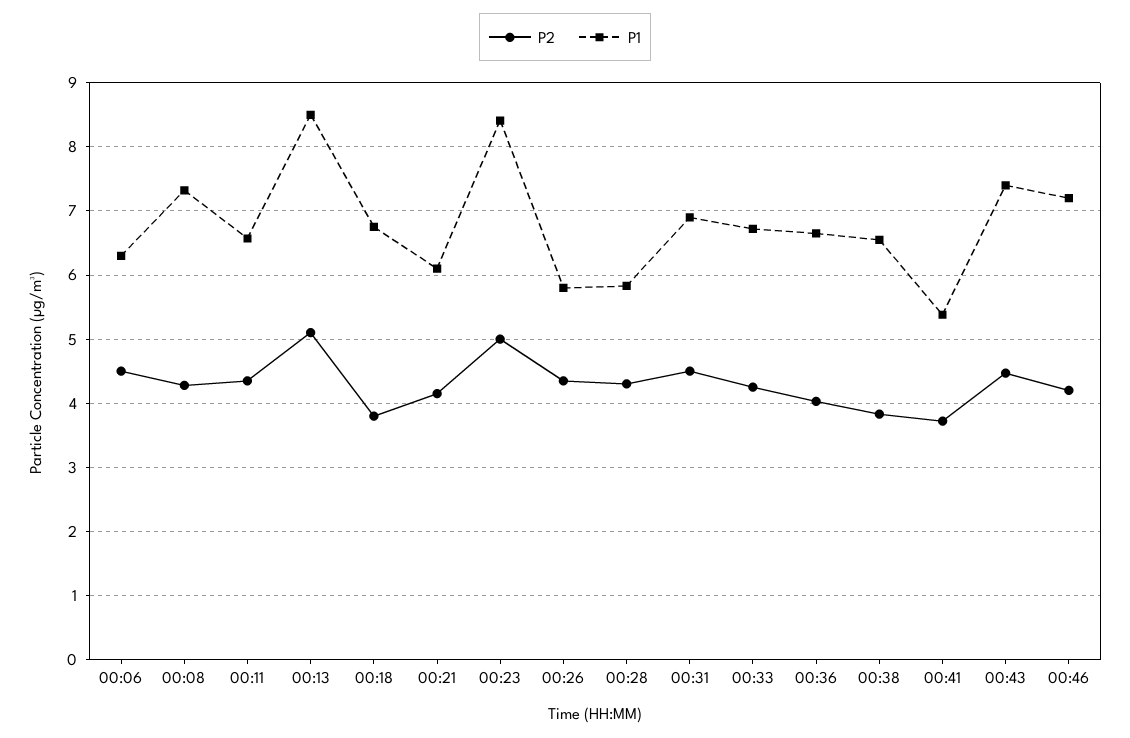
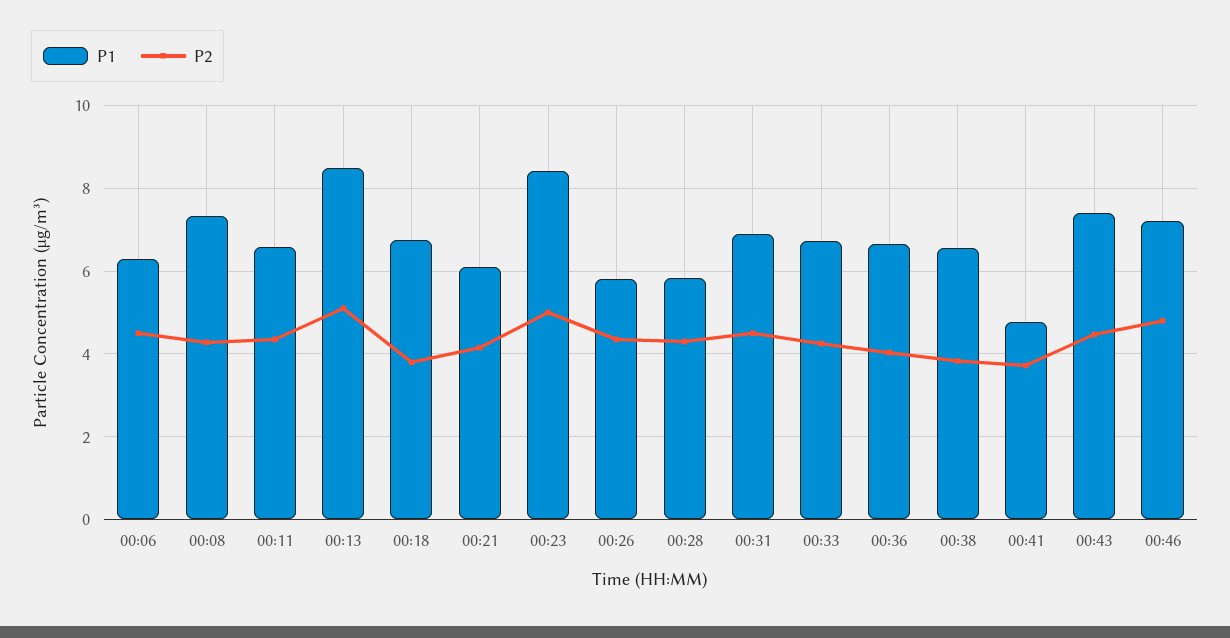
P1, 00:41: 5.4 -> 4.8
P2, 00:46: 4.2 -> 4.8

